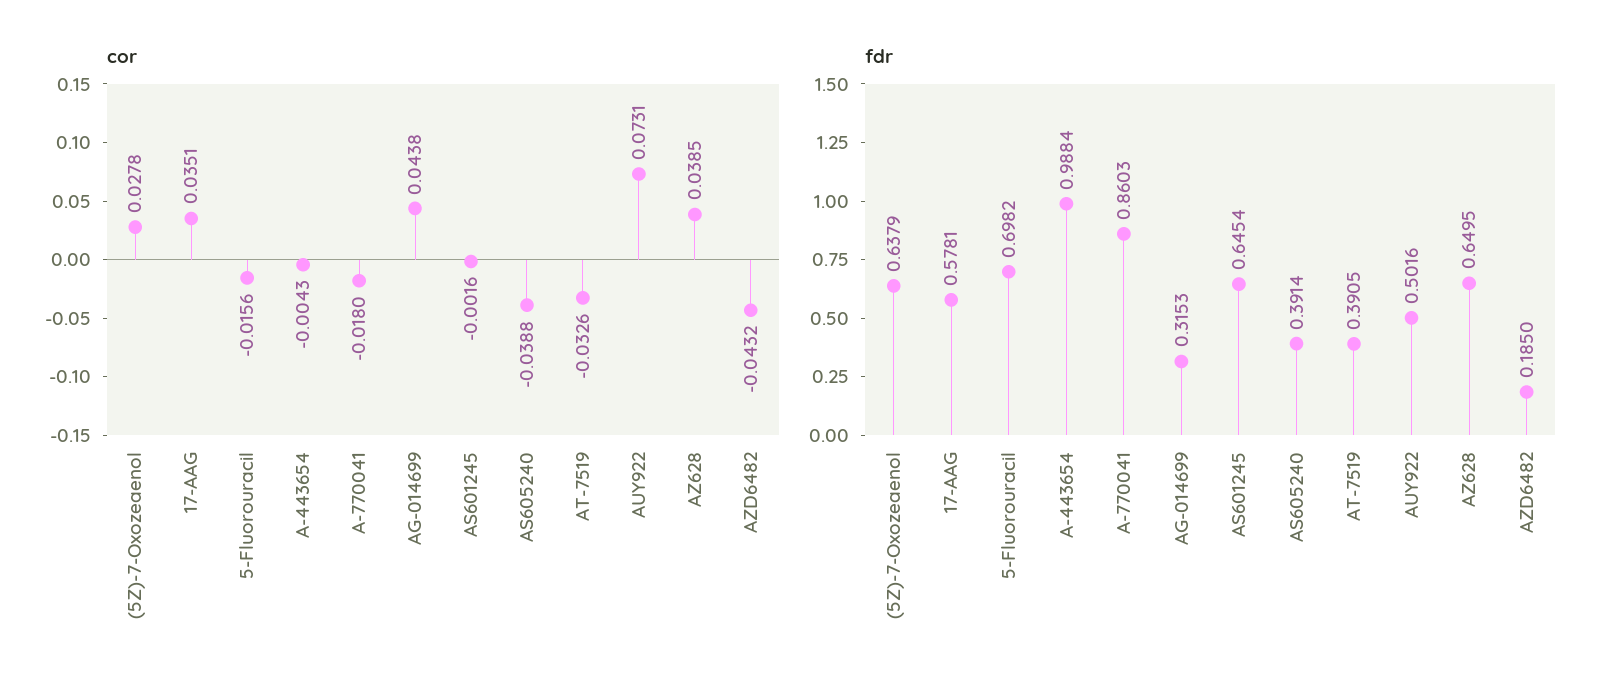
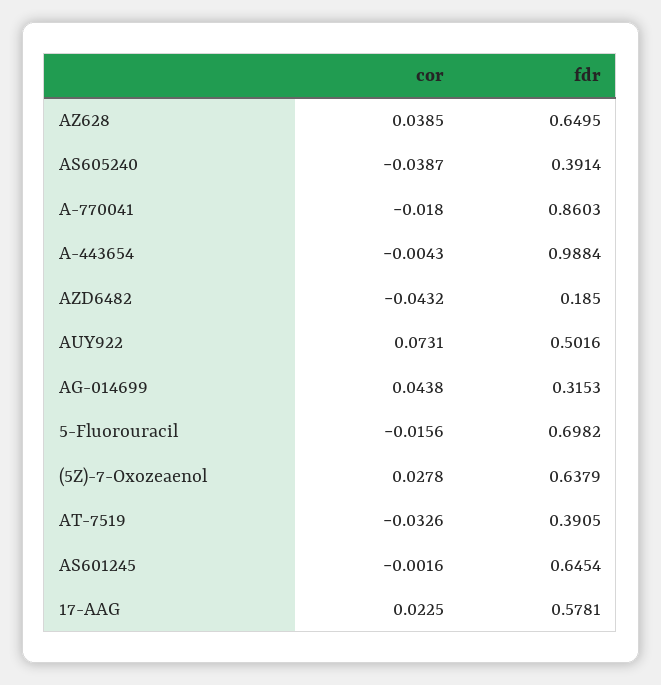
cor, 17-AAG: 0.0351 -> 0.0225
cor, AS605240: -0.0388 -> -0.0387

